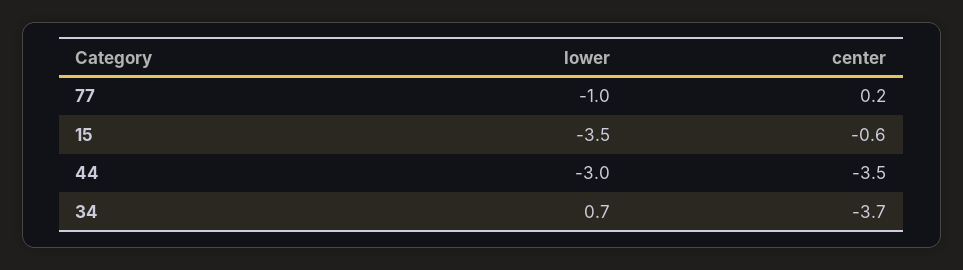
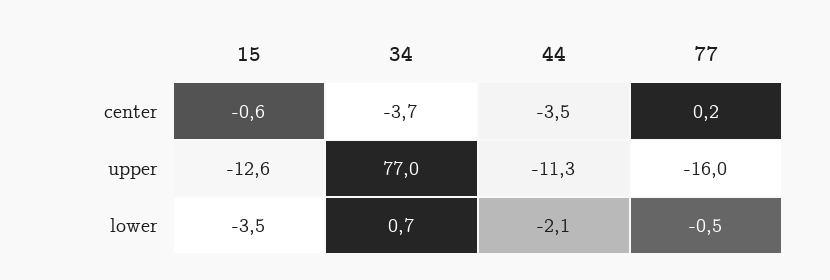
lower, 77: -1 -> -0.5
lower, 44: -3 -> -2.1
upper, 15: none -> -12.6
upper, 34: none -> 77
upper, 44: none -> -11.3
upper, 77: none -> -16

